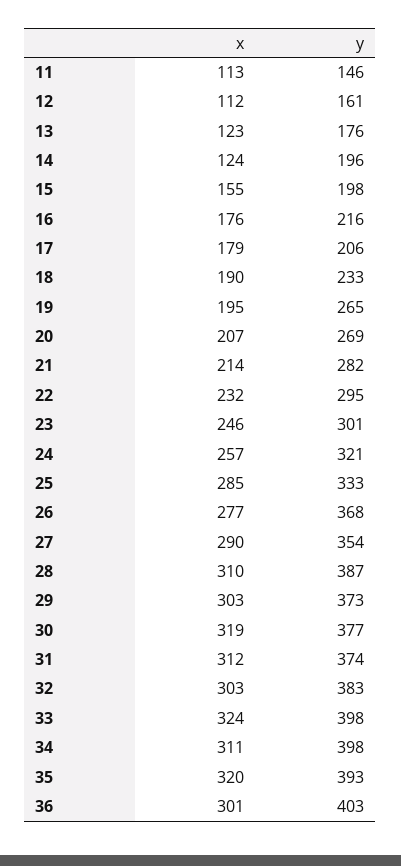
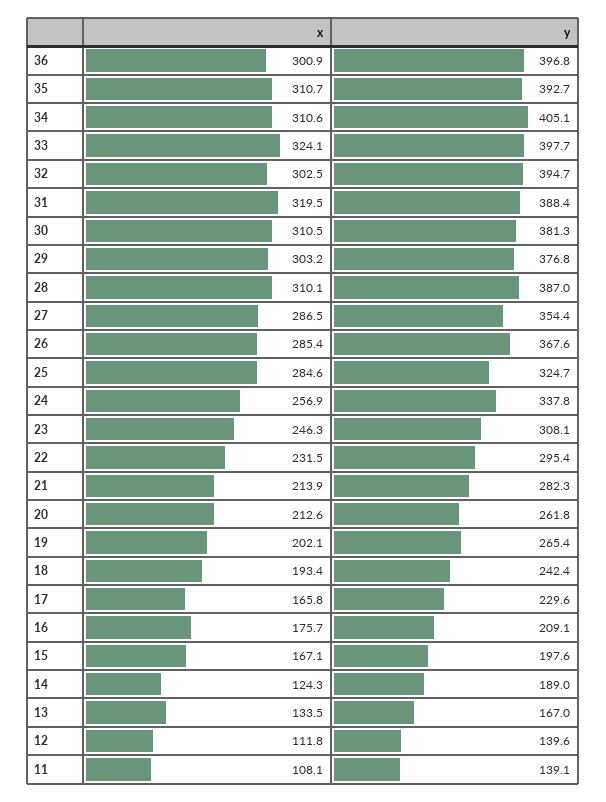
x, 11: 113 -> 108.1
y, 11: 146 -> 139.1
y, 12: 161 -> 139.6
x, 13: 123 -> 133.5
y, 13: 176 -> 167
y, 14: 196 -> 189
x, 15: 155 -> 167.1
y, 16: 216 -> 209.1
x, 17: 179 -> 165.8
y, 17: 206 -> 229.6
x, 18: 190 -> 193.4
y, 18: 233 -> 242.4
x, 19: 195 -> 202.1
x, 20: 207 -> 212.6
y, 20: 269 -> 261.8
y, 23: 301 -> 308.1
y, 24: 321 -> 337.8
y, 25: 333 -> 324.7
x, 26: 277 -> 285.4
x, 27: 290 -> 286.5
y, 29: 373 -> 376.8
x, 30: 319 -> 310.5
y, 30: 377 -> 381.3
x, 31: 312 -> 319.5
y, 31: 374 -> 388.4
y, 32: 383 -> 394.7
y, 34: 398 -> 405.1
x, 35: 320 -> 310.7
y, 36: 403 -> 396.8

